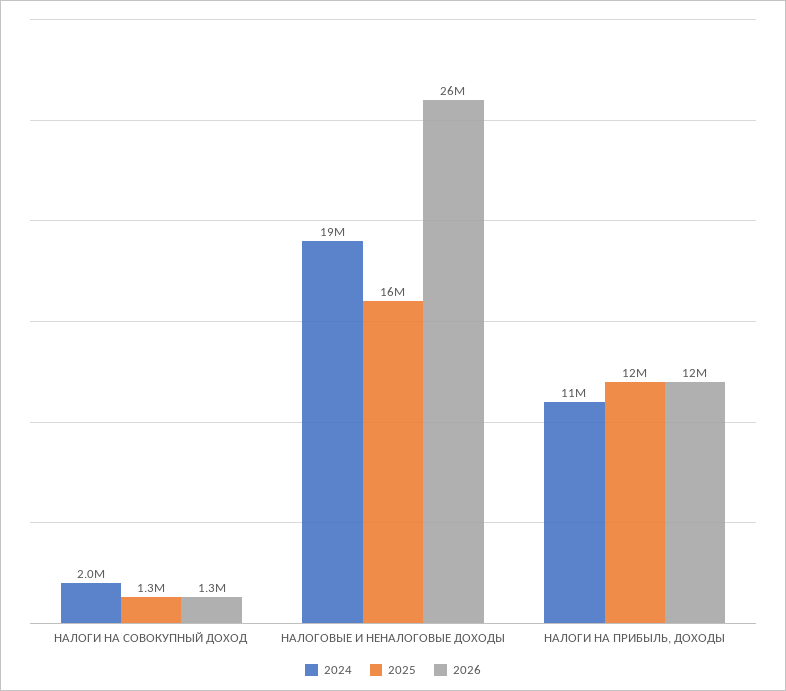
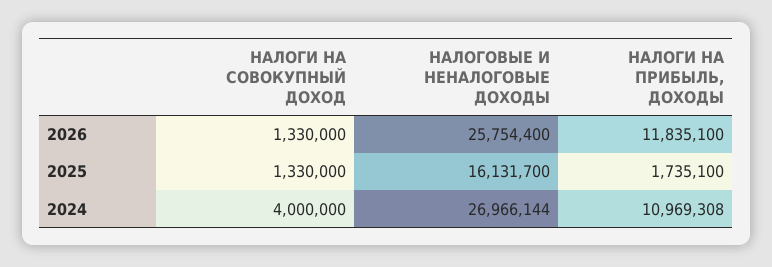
2024, НАЛОГИ НА СОВОКУПНЫЙ ДОХОД: 2000000 -> 4000000
2024, НАЛОГОВЫЕ И НЕНАЛОГОВЫЕ ДОХОДЫ: 19000000 -> 26966144
2025, НАЛОГИ НА ПРИБЫЛЬ, ДОХОДЫ: 12000000 -> 1735100

